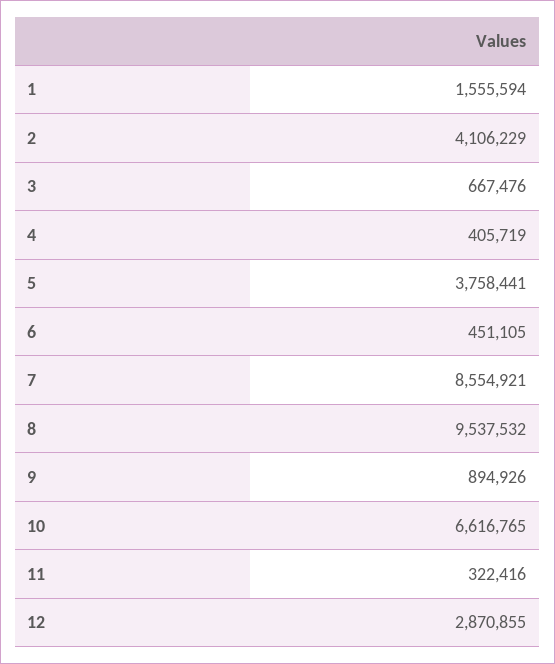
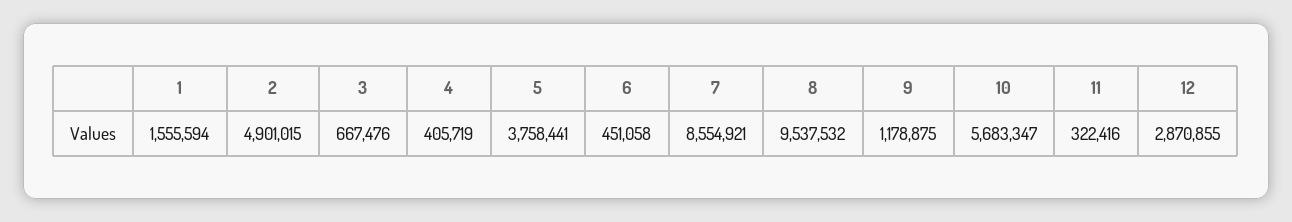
2: 4106229 -> 4901015
6: 451105 -> 451058
9: 894926 -> 1178875
10: 6616765 -> 5683347

